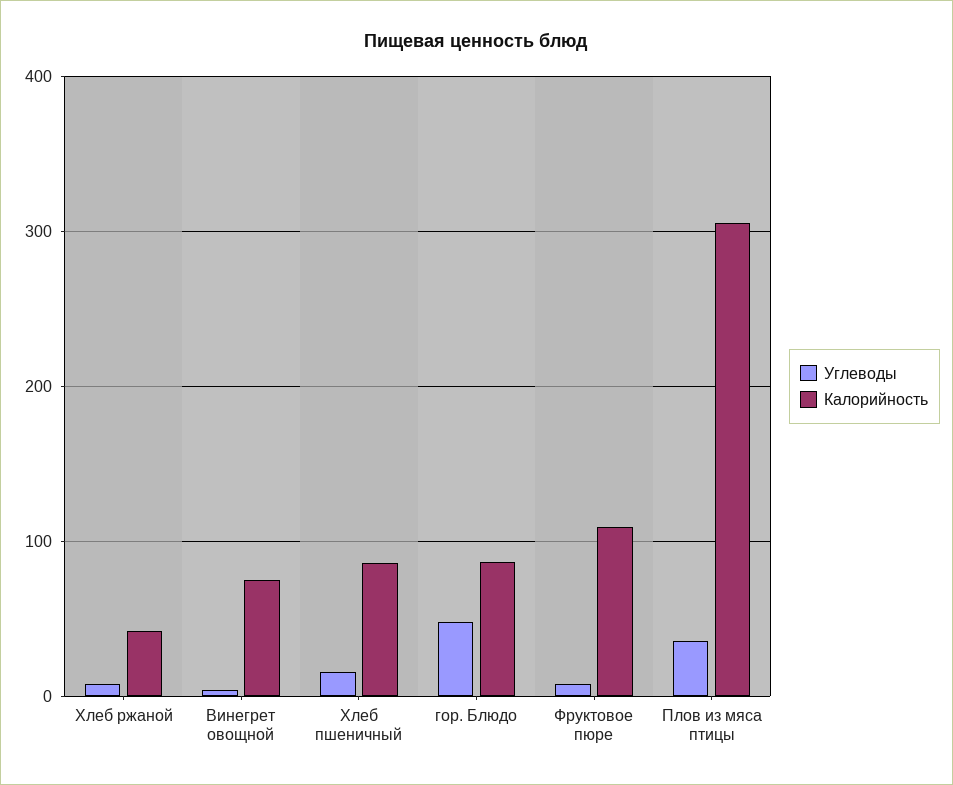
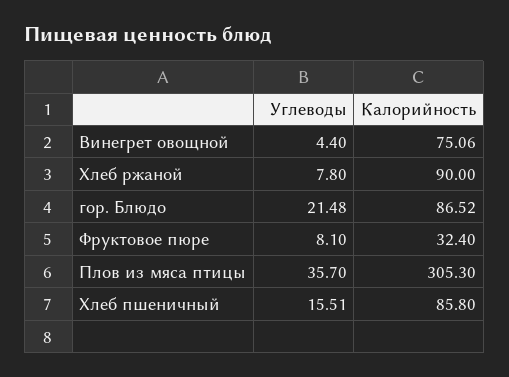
Калорийность, Хлеб ржаной: 40 -> 90
Углеводы, гор. Блюдо: 50 -> 21.48
Калорийность, Фруктовое пюре: 110 -> 32.4

